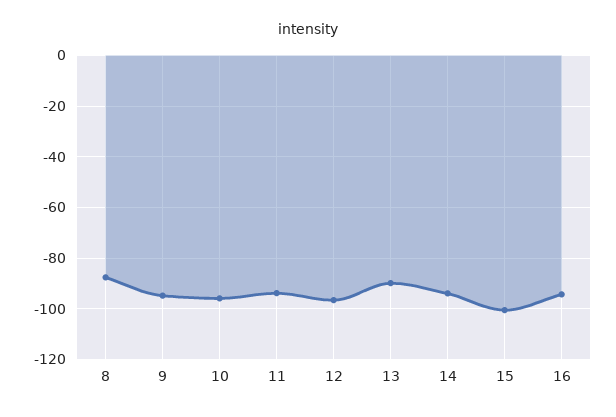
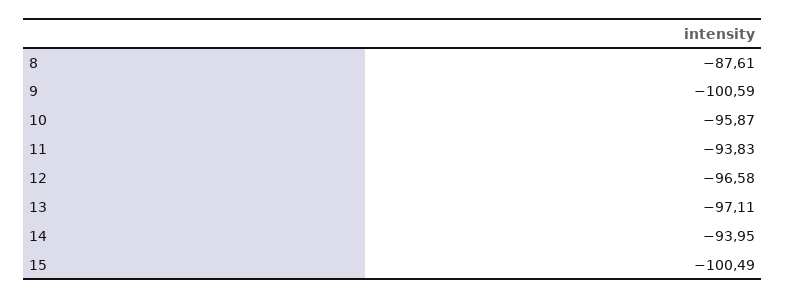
9: -95 -> -100.59
13: -90 -> -97.11
16: -95 -> none

